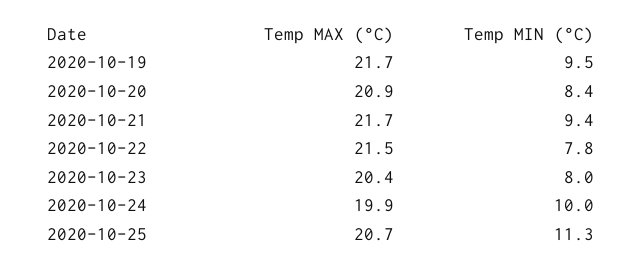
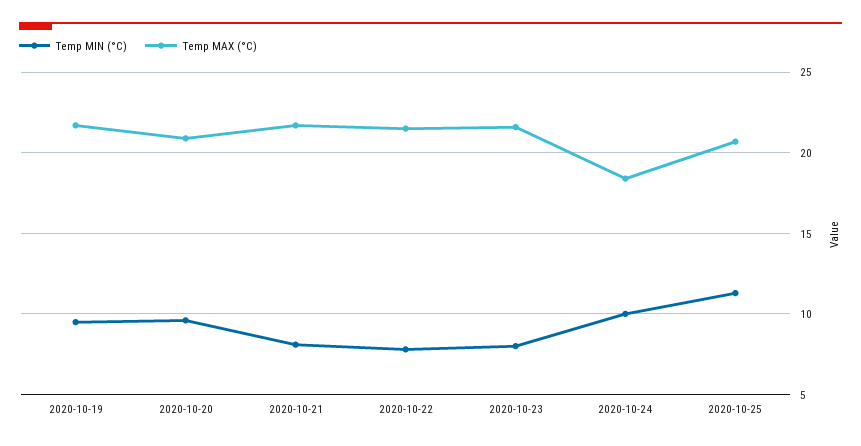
Temp MIN (°C), 2020-10-20: 8.4 -> 9.5
Temp MIN (°C), 2020-10-21: 9.4 -> 8
Temp MAX (°C), 2020-10-23: 20.4 -> 21.5
Temp MAX (°C), 2020-10-24: 19.9 -> 18.5

